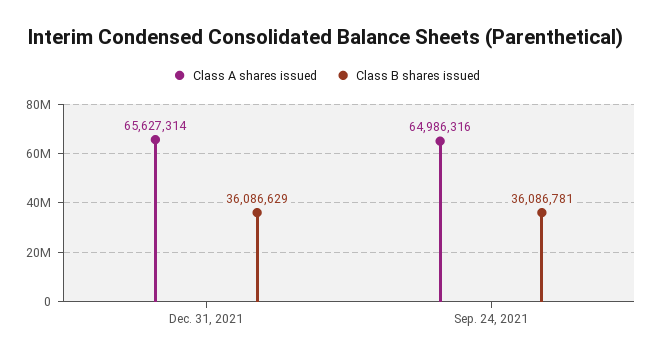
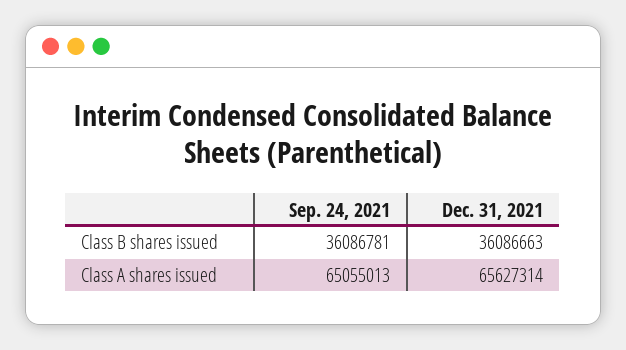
Class B shares issued, Dec. 31, 2021: 36086629 -> 36086663
Class A shares issued, Sep. 24, 2021: 64986316 -> 65055013

